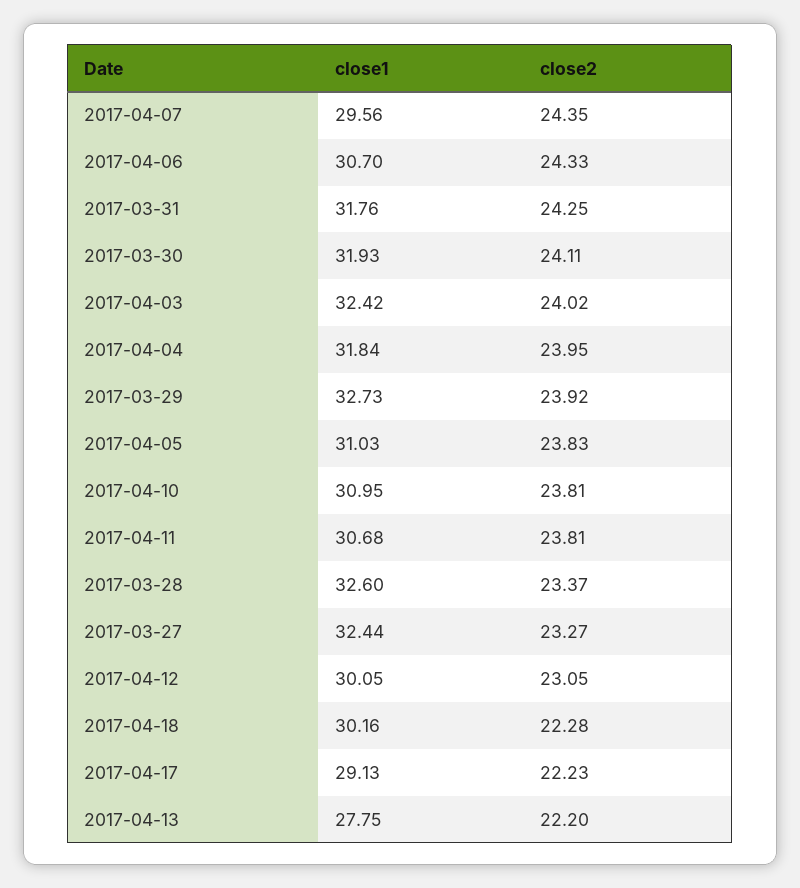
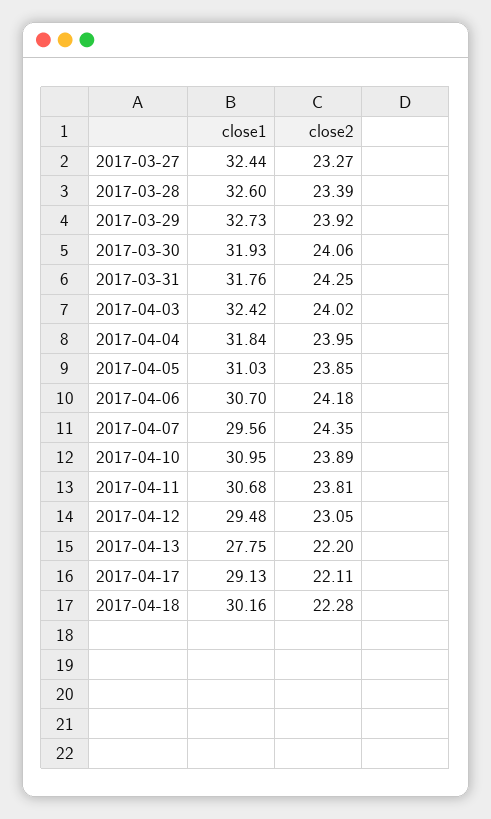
close2, 2017-04-06: 24.33 -> 24.18
close2, 2017-03-30: 24.11 -> 24.06
close2, 2017-04-05: 23.83 -> 23.85
close2, 2017-04-10: 23.81 -> 23.89
close2, 2017-03-28: 23.37 -> 23.39
close1, 2017-04-12: 30.05 -> 29.48
close2, 2017-04-17: 22.23 -> 22.11

